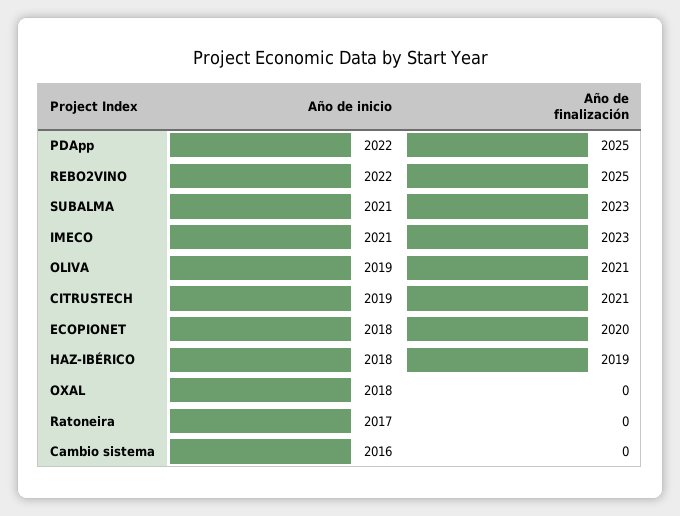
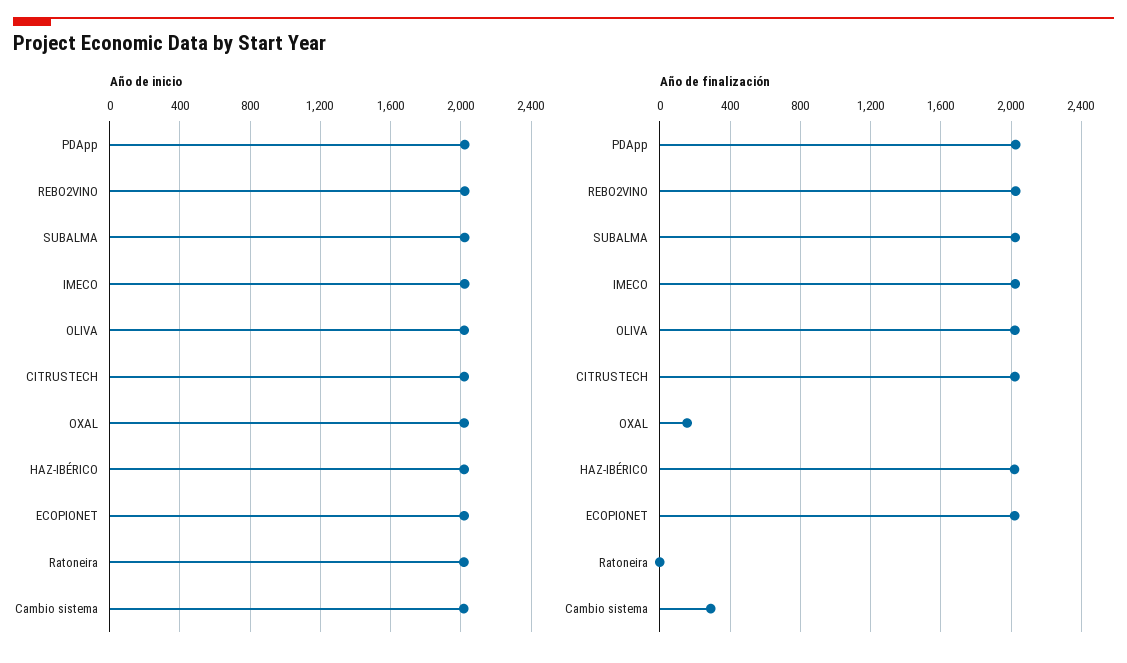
Año de finalización, OXAL: 0 -> 150
Año de finalización, Cambio sistema: 0 -> 300

